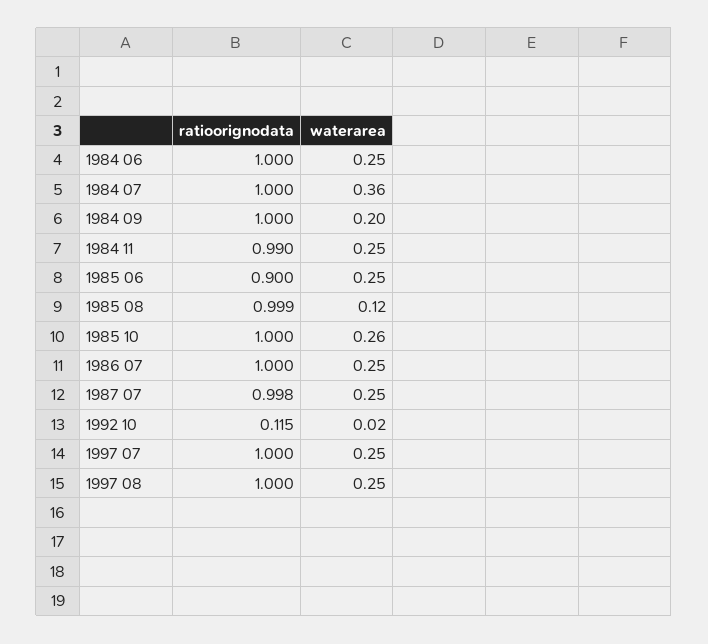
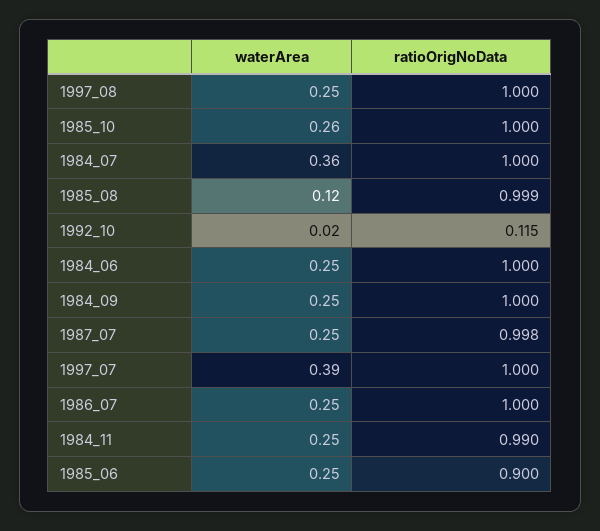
waterarea, 1984 09: 0.2 -> 0.25
waterarea, 1997 07: 0.25 -> 0.39

